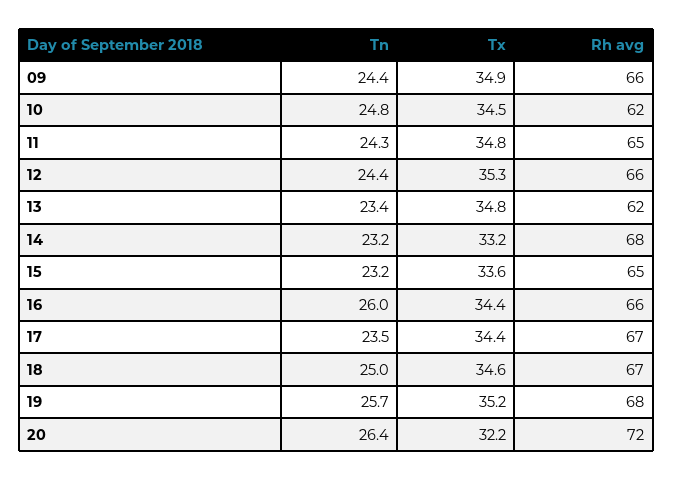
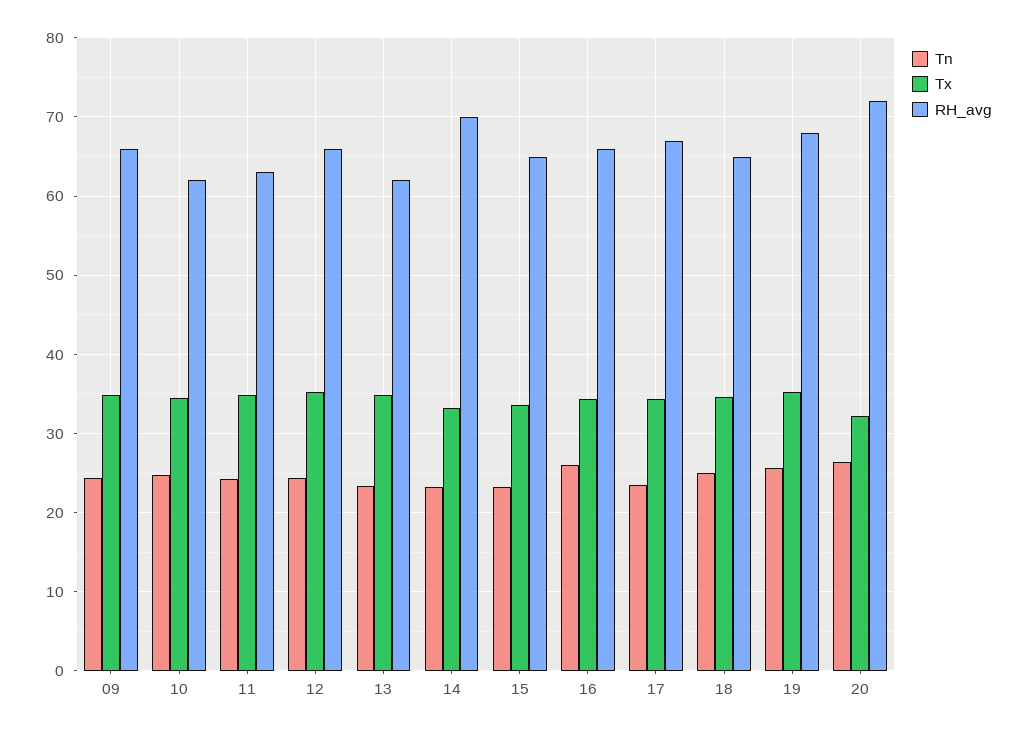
Rh avg, 11: 65 -> 63
Rh avg, 14: 68 -> 70
Rh avg, 18: 67 -> 65

